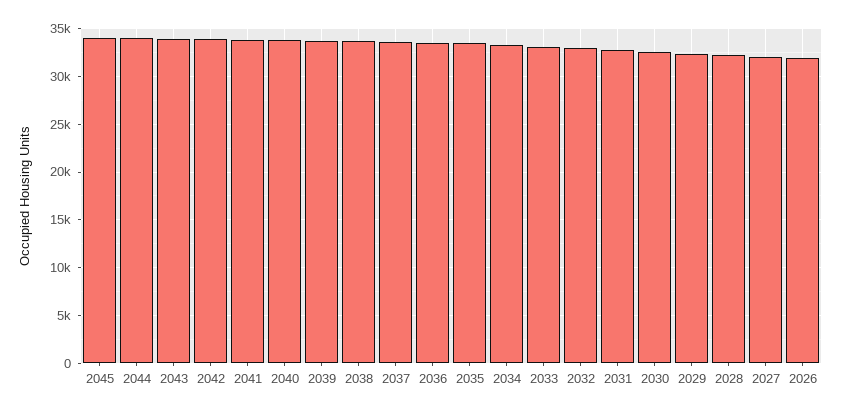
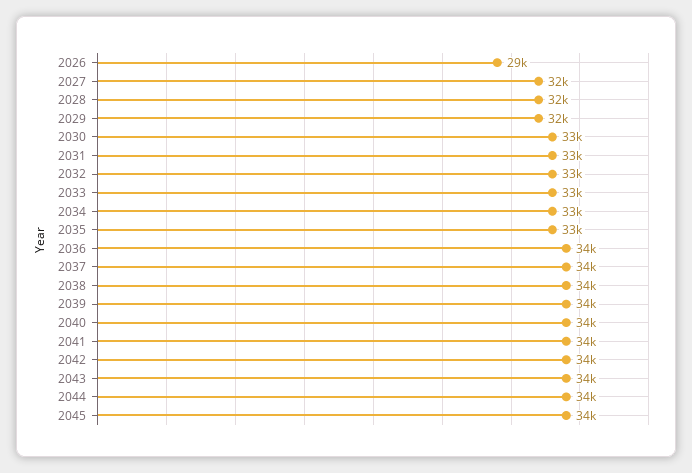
2026: 32000 -> 29000

